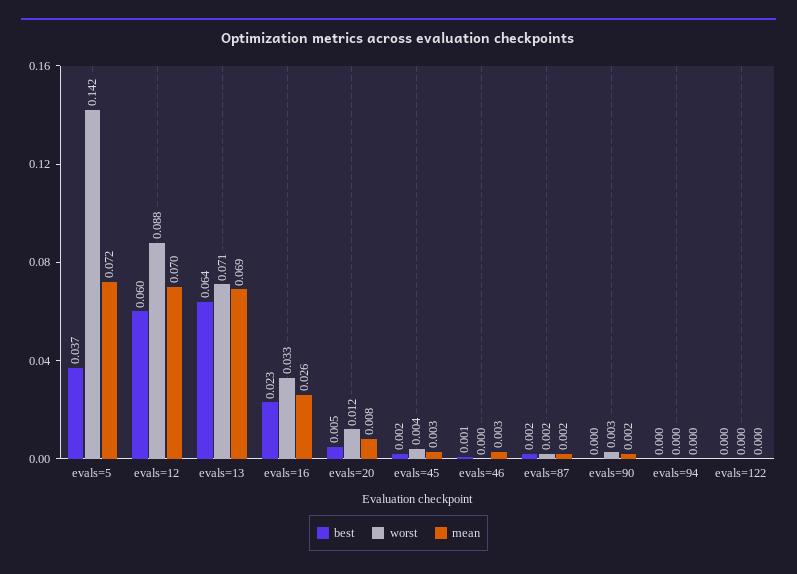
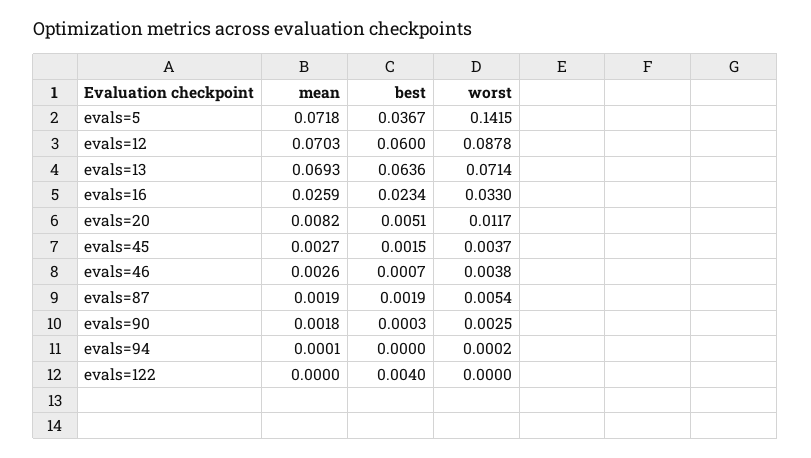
worst, evals=46: 0 -> 0.0038
worst, evals=87: 0.002 -> 0.0054
best, evals=122: 0 -> 0.004

